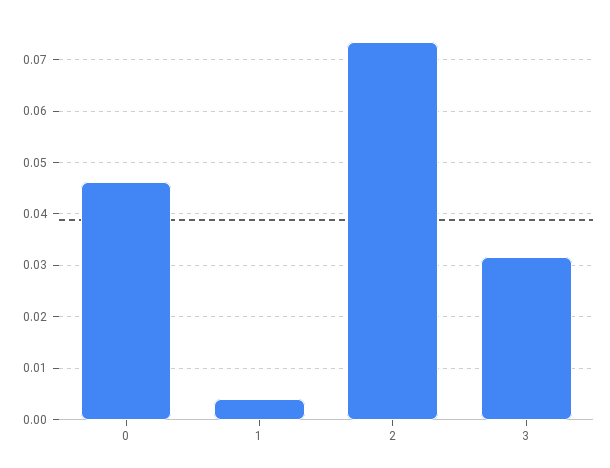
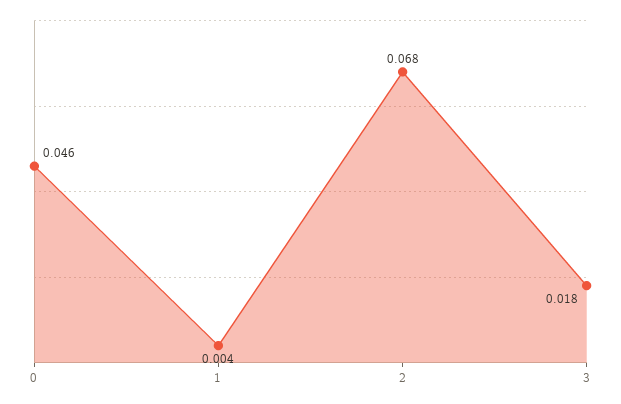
2: 0.074 -> 0.068
3: 0.032 -> 0.018

